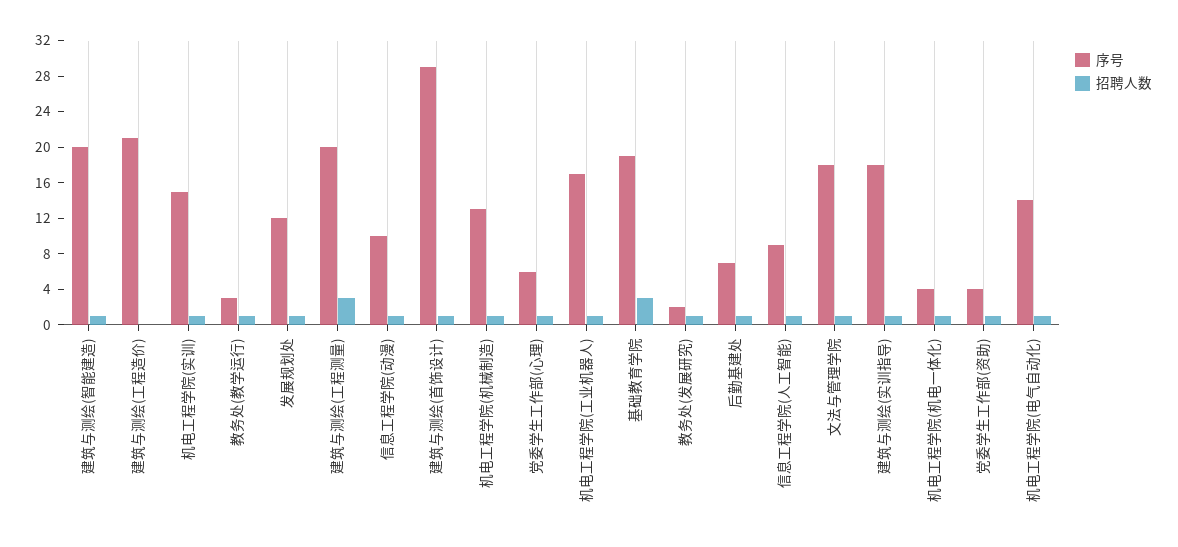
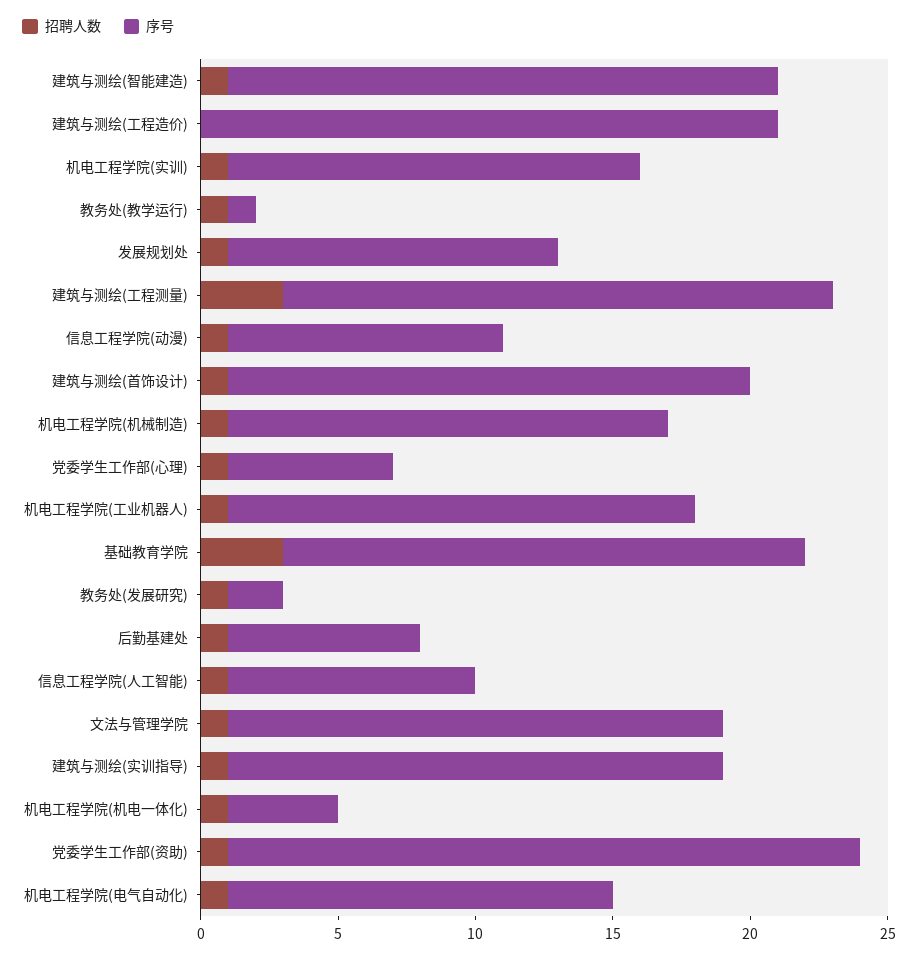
序号, 教务处(教学运行): 3 -> 1
序号, 建筑与测绘(首饰设计): 29 -> 19
序号, 机电工程学院(机械制造): 13 -> 16
序号, 党委学生工作部(资助): 4 -> 23

